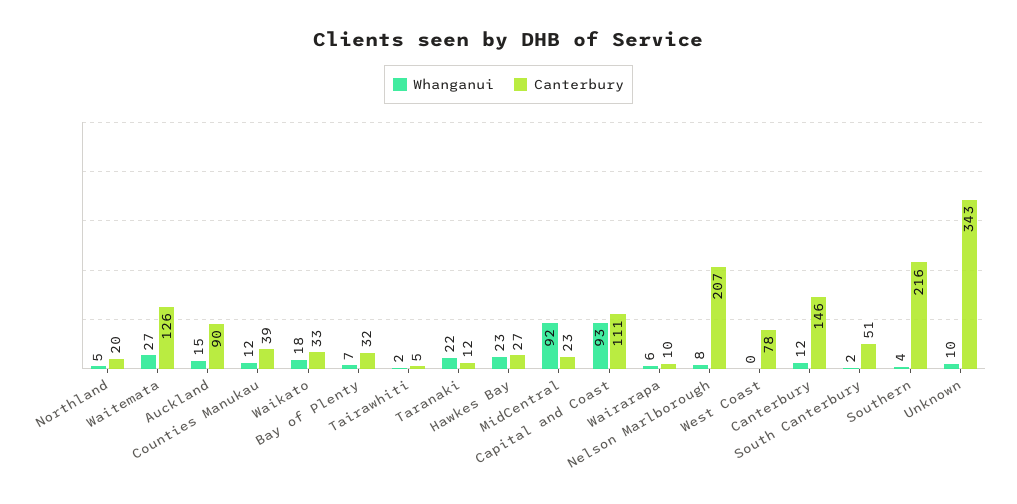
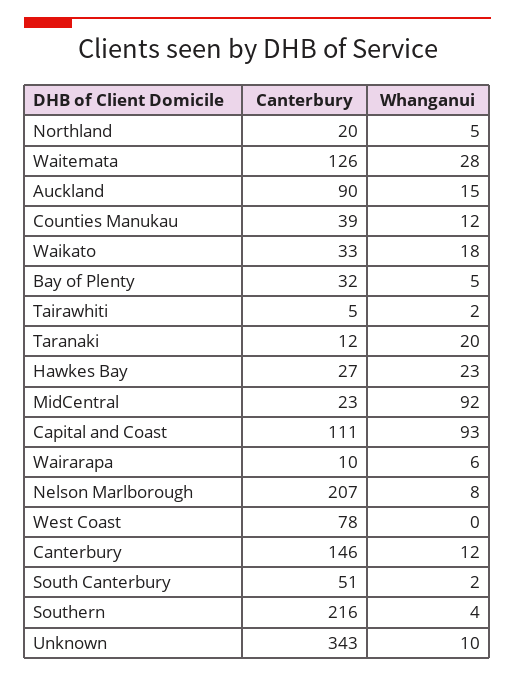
Whanganui, Waitemata: 27 -> 28
Whanganui, Bay of Plenty: 7 -> 5
Whanganui, Taranaki: 22 -> 20

